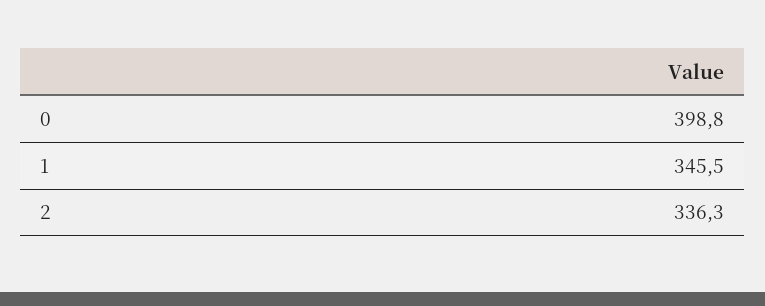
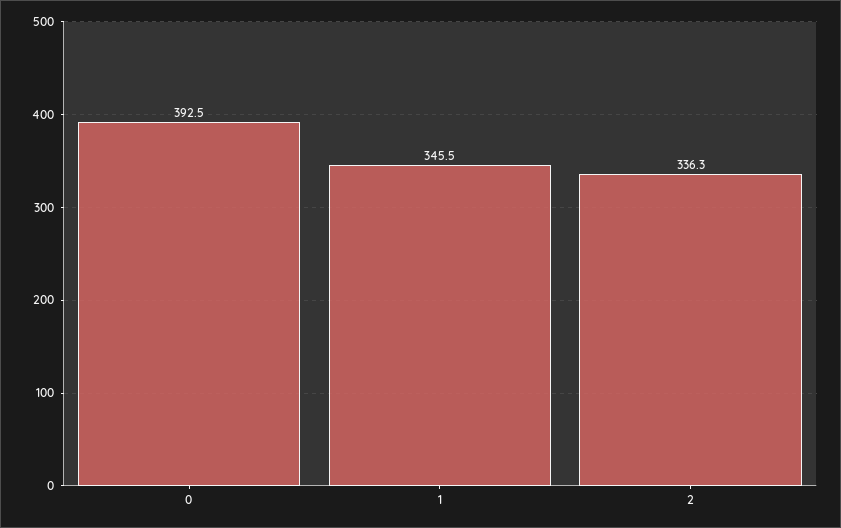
0: 398.8 -> 392.5

